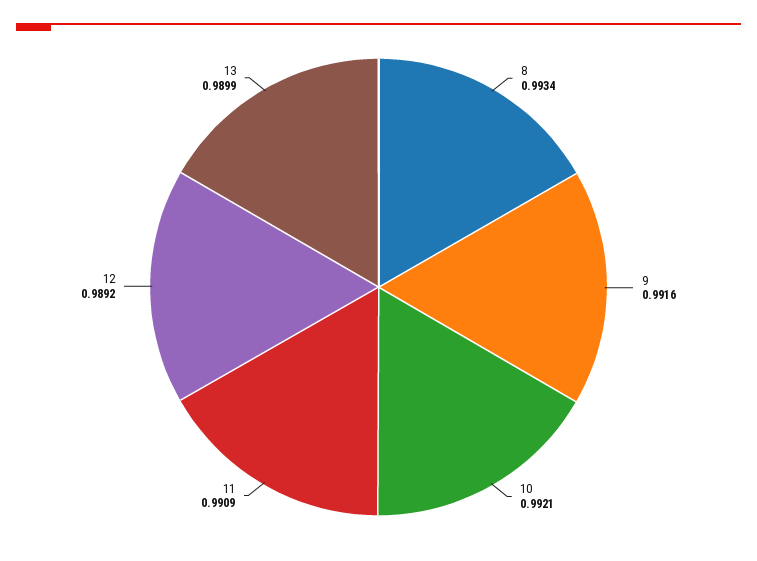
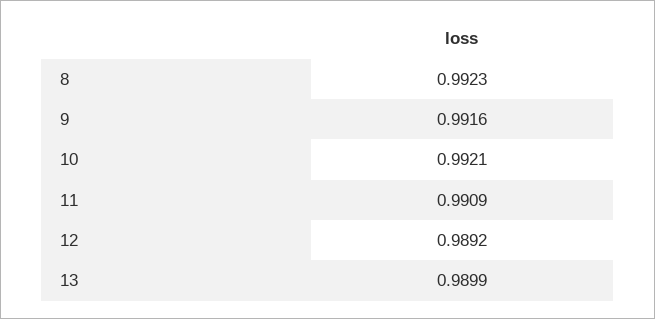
8: 0.9934 -> 0.9923

